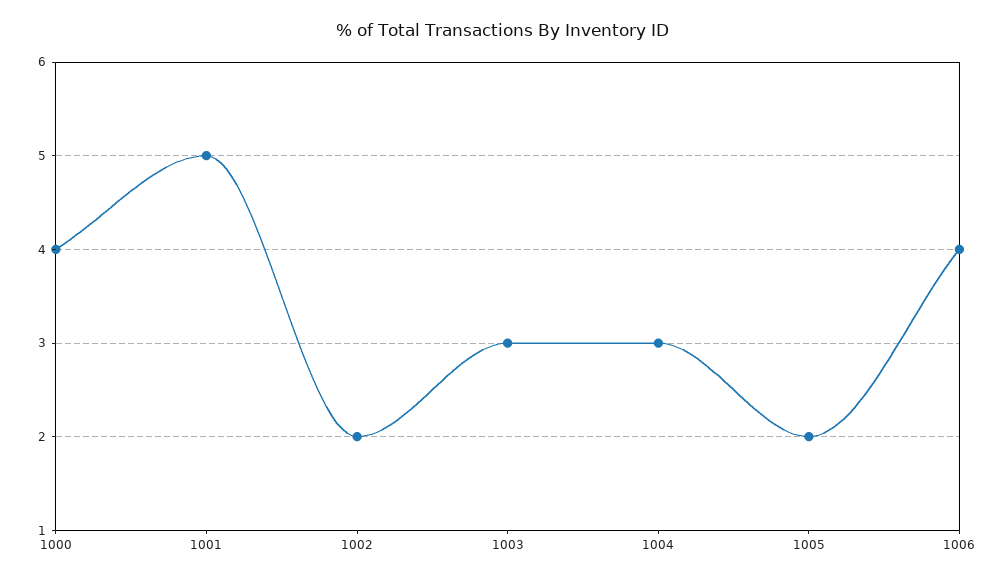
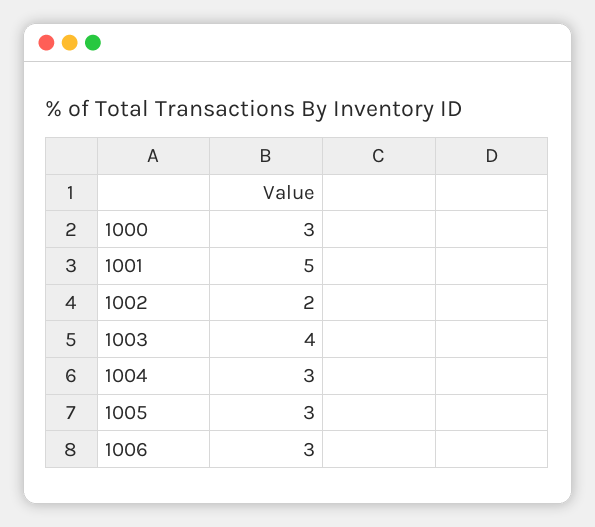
1000: 4 -> 3
1003: 3 -> 4
1005: 2 -> 3
1006: 4 -> 3

